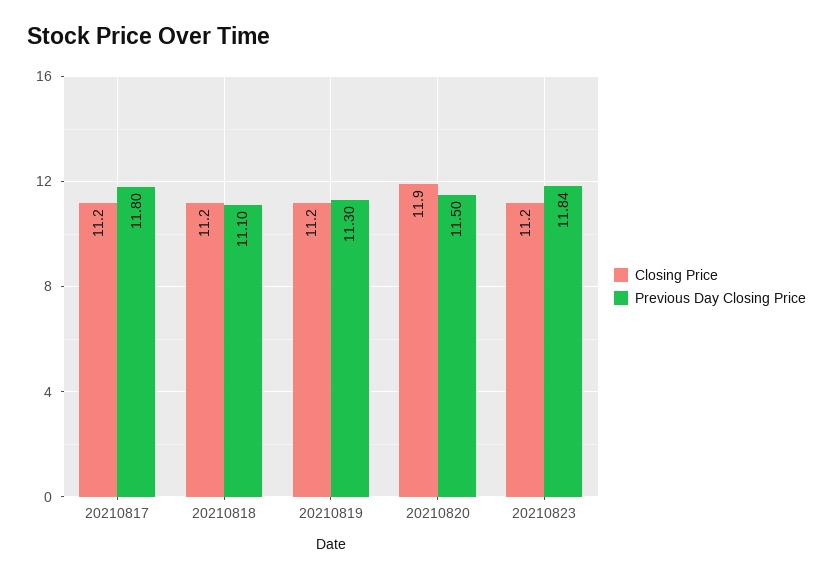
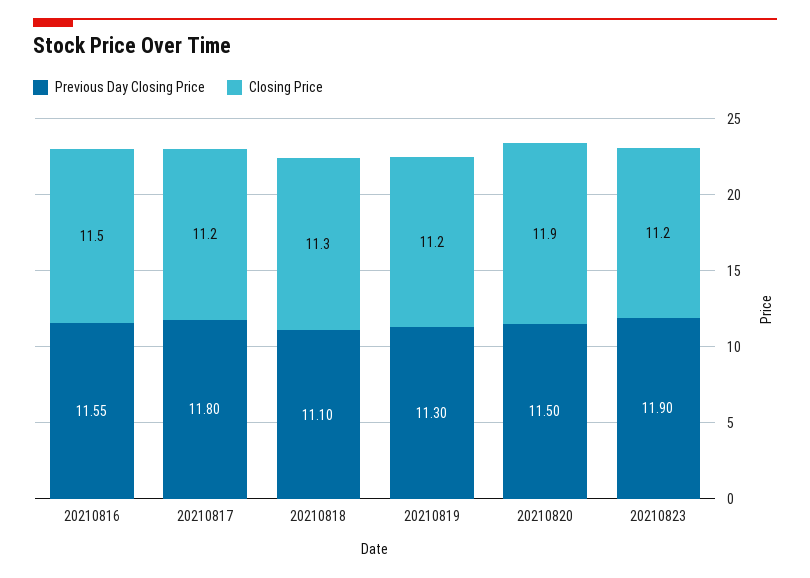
Closing Price, 20210818: 11.2 -> 11.3
Previous Day Closing Price, 20210823: 11.84 -> 11.9
Previous Day Closing Price, 20210816: none -> 11.55
Closing Price, 20210816: none -> 11.5

